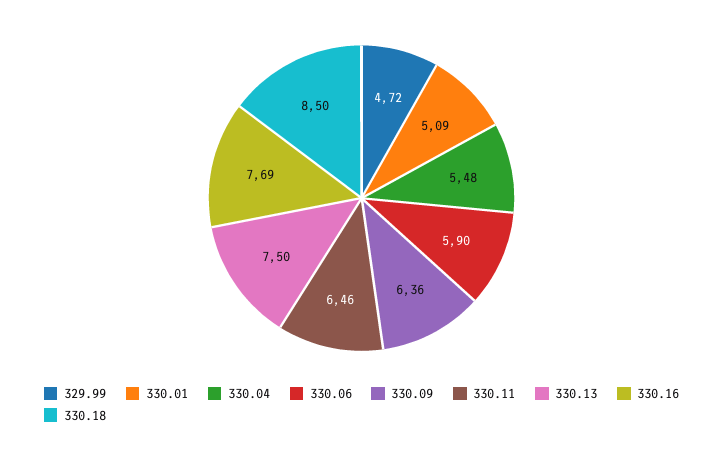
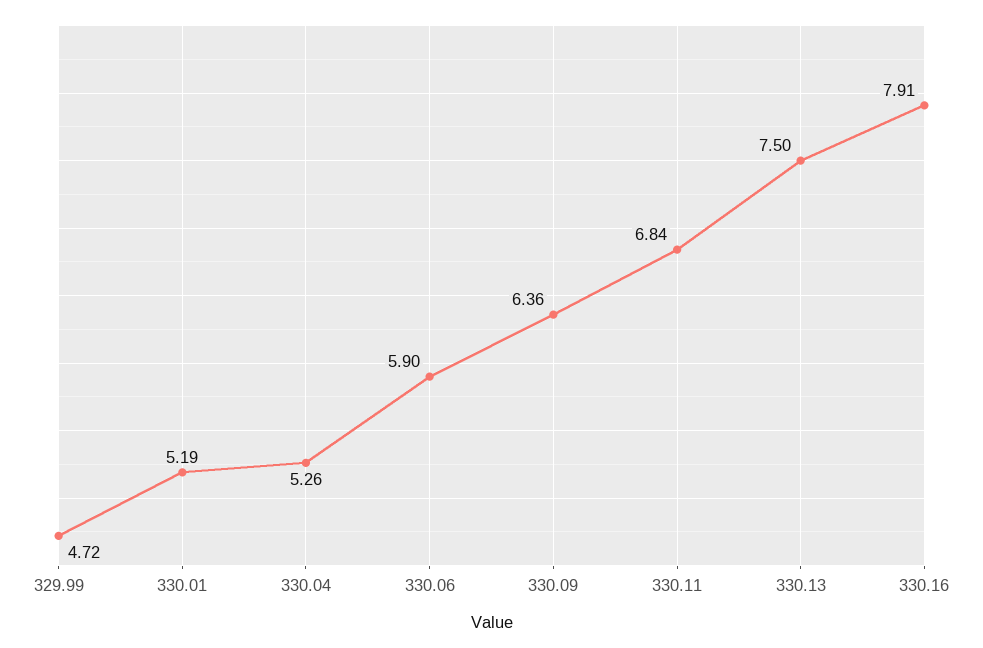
330.01: 5.09 -> 5.19
330.04: 5.48 -> 5.26
330.11: 6.46 -> 6.84
330.16: 7.69 -> 7.91
330.18: 8.5 -> none

